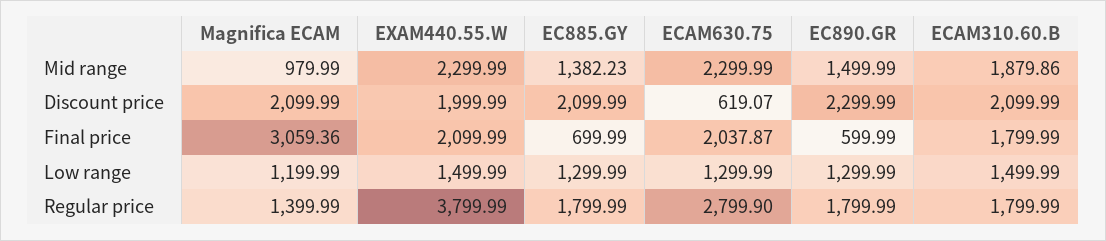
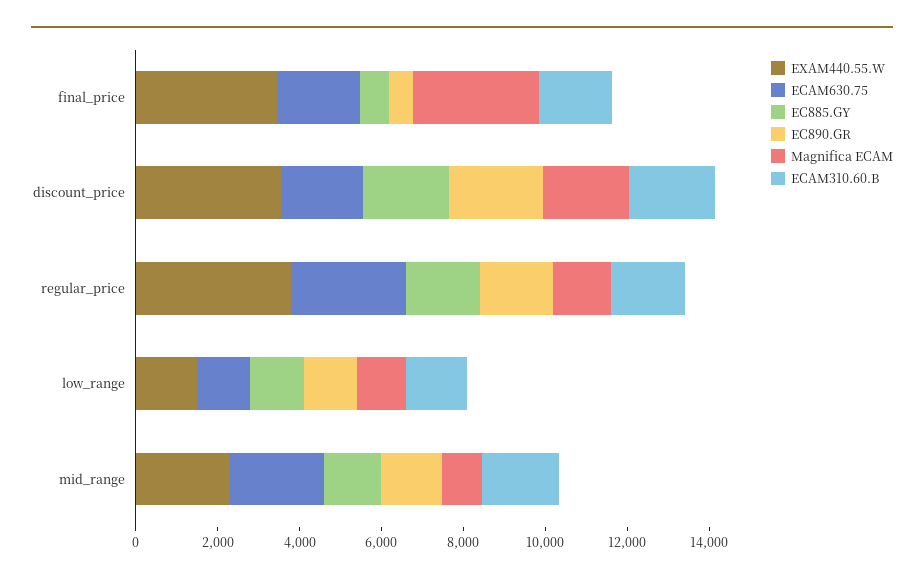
EXAM440.55.W, Discount price: 1999.99 -> 3500
ECAM630.75, Discount price: 619.07 -> 2000
EXAM440.55.W, Final price: 2099.99 -> 3500

